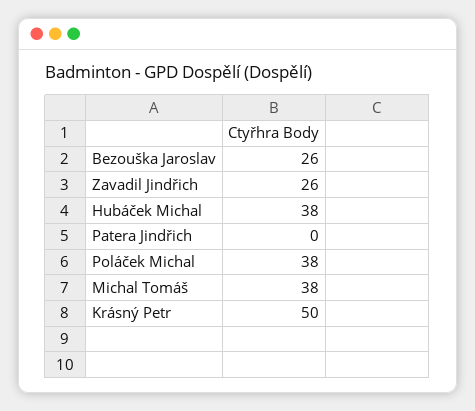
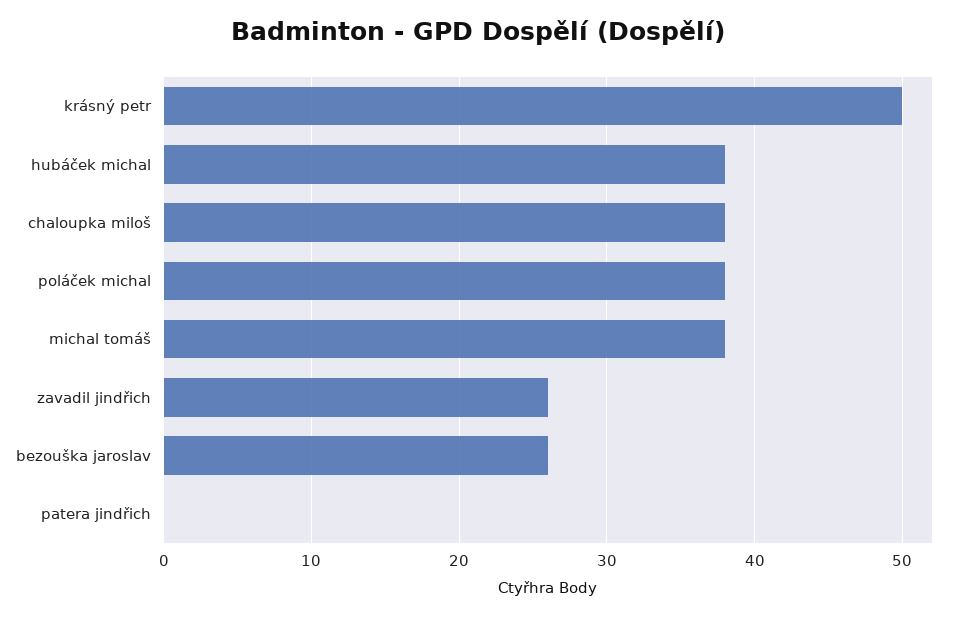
chaloupka miloš: none -> 38

